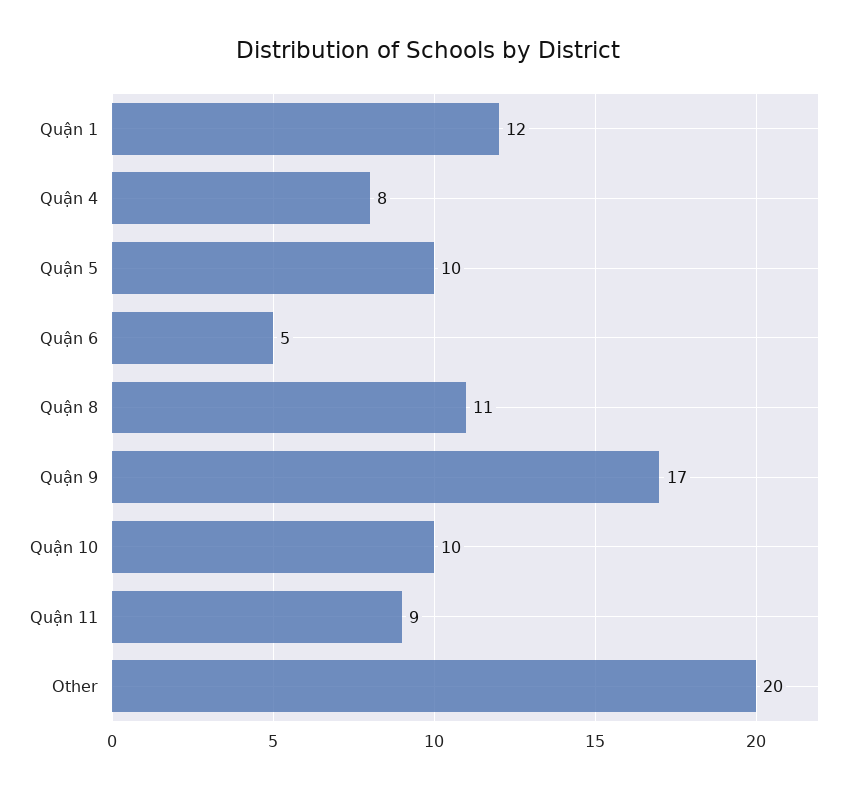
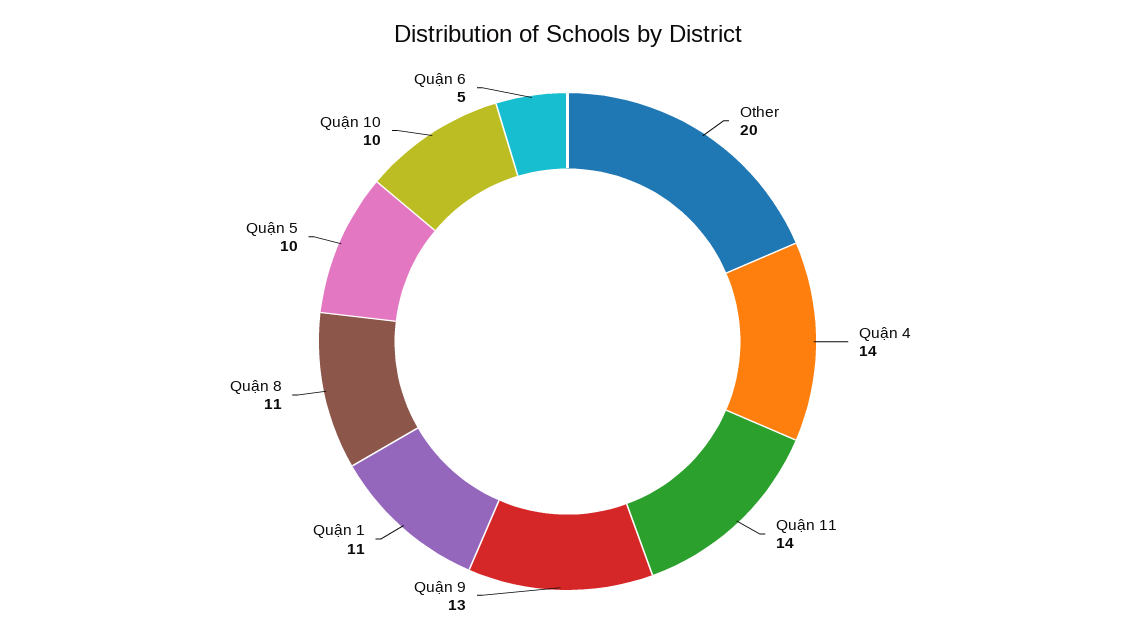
Quận 1: 12 -> 11
Quận 4: 8 -> 14
Quận 9: 17 -> 13
Quận 11: 9 -> 14

